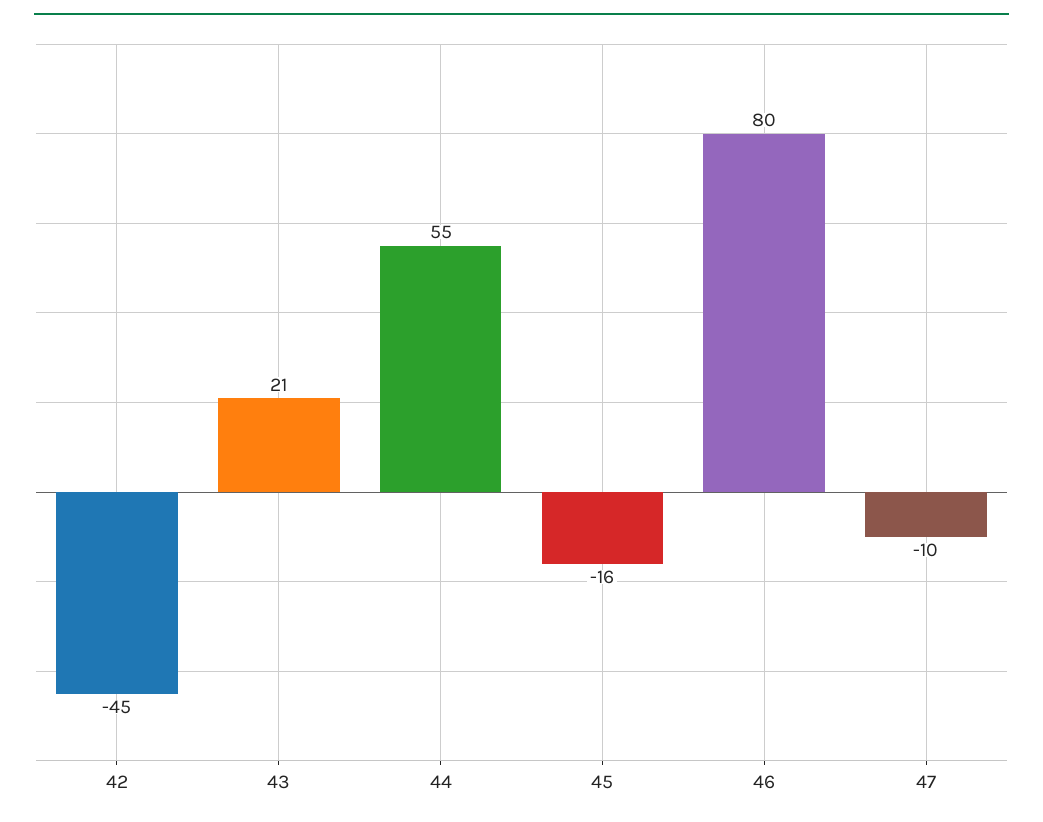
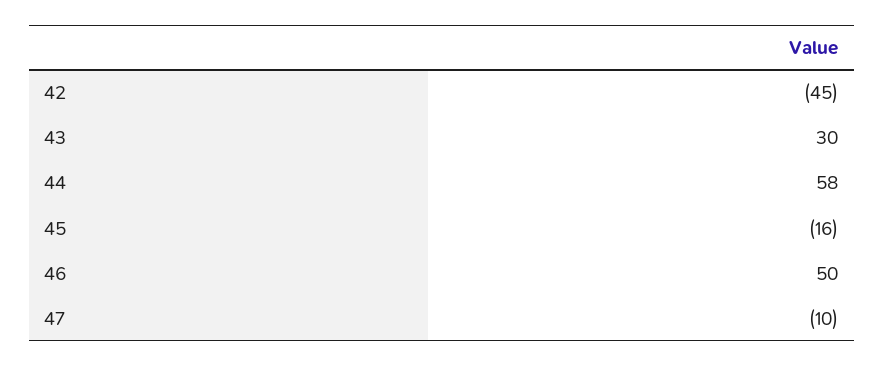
43: 21 -> 30
44: 55 -> 58
46: 80 -> 50

